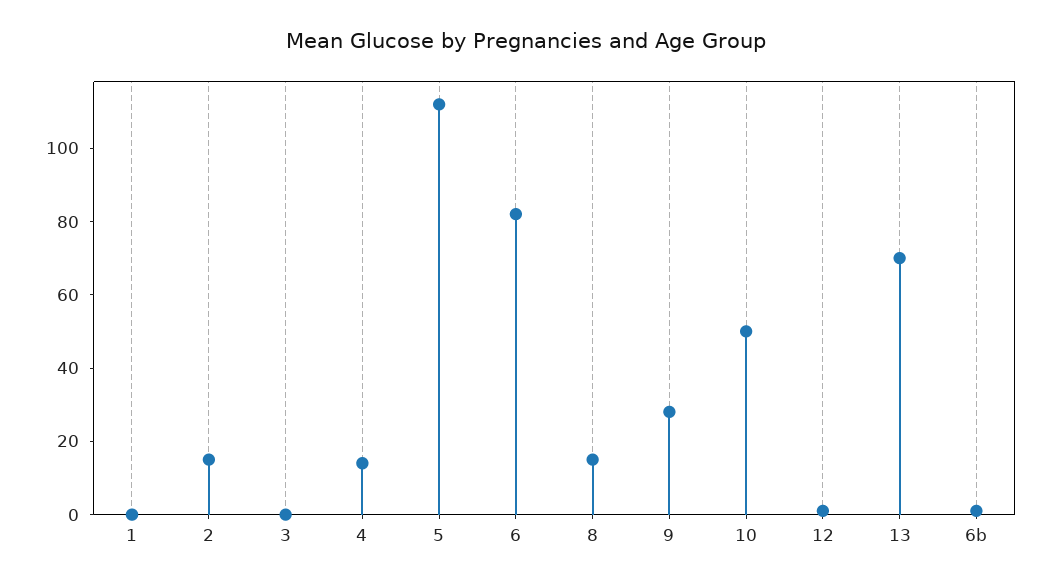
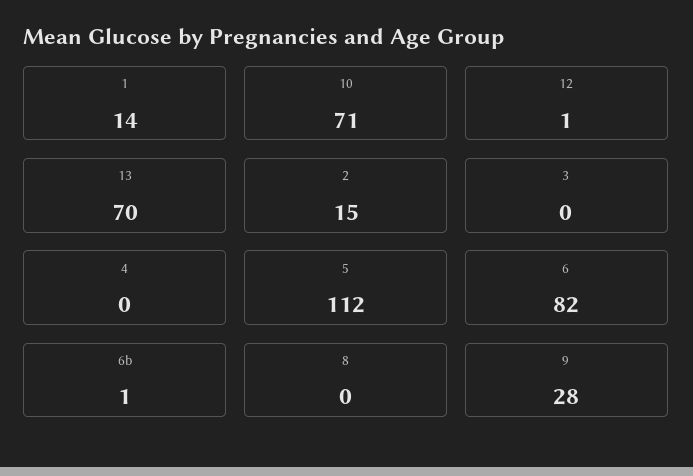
1: 0 -> 14
4: 15 -> 0
8: 15 -> 0
10: 50 -> 71

